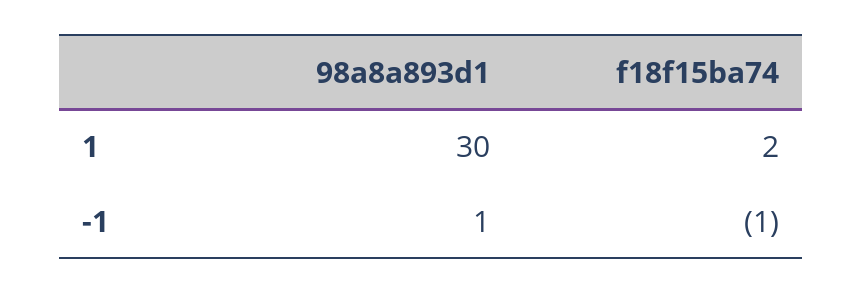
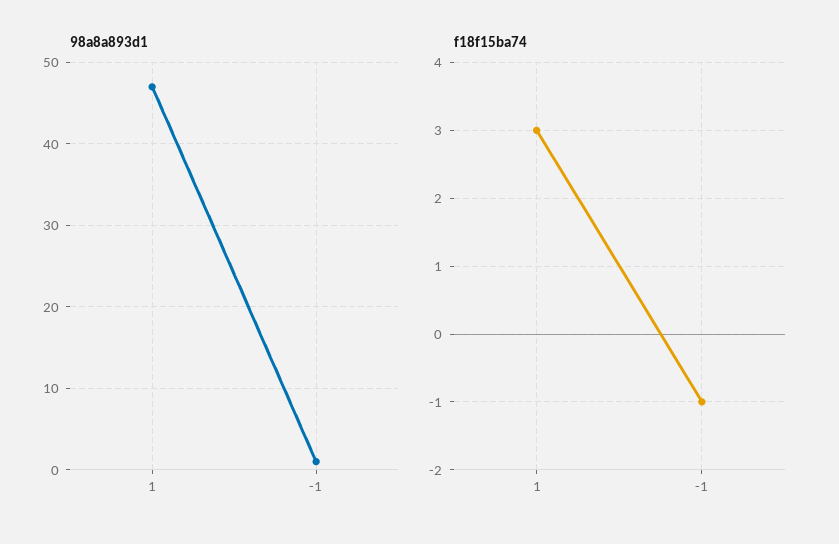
98a8a893d1, 1: 30 -> 47
f18f15ba74, 1: 2 -> 3

